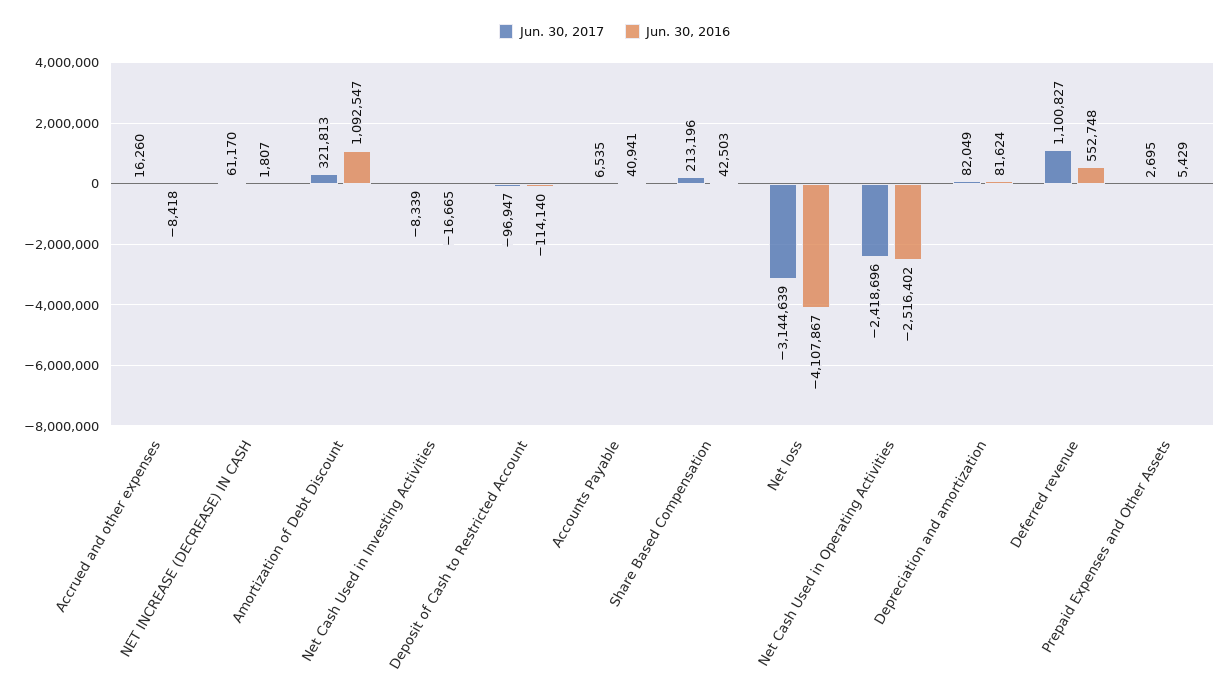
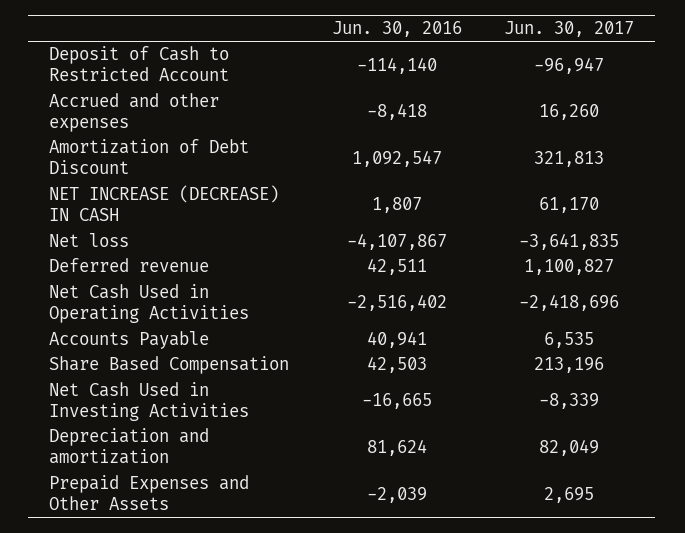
Jun. 30, 2017, Net loss: -3144639 -> -3641835
Jun. 30, 2016, Deferred revenue: 552748 -> 42511
Jun. 30, 2016, Prepaid Expenses and Other Assets: 5429 -> -2039

